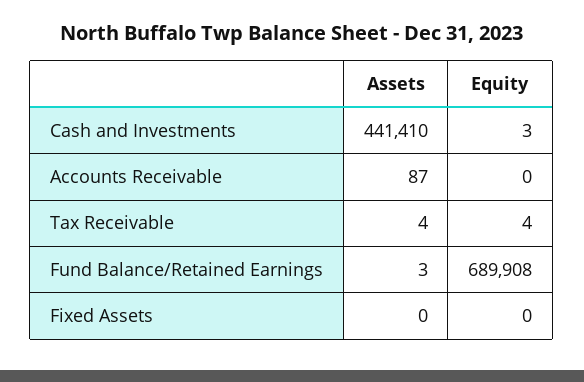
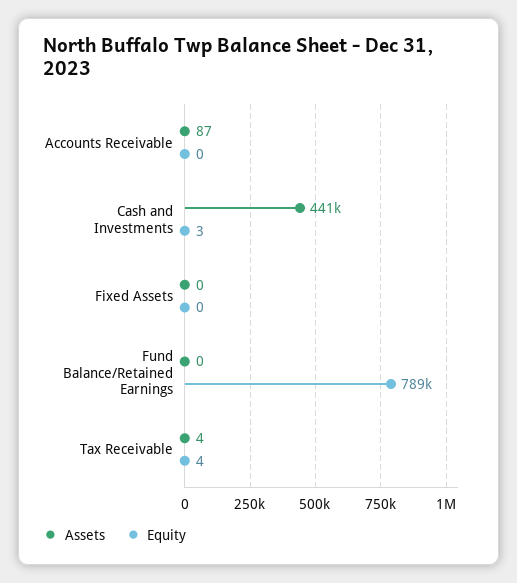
Assets, Fund Balance/Retained Earnings: 3 -> 0
Equity, Fund Balance/Retained Earnings: 689908 -> 789000

